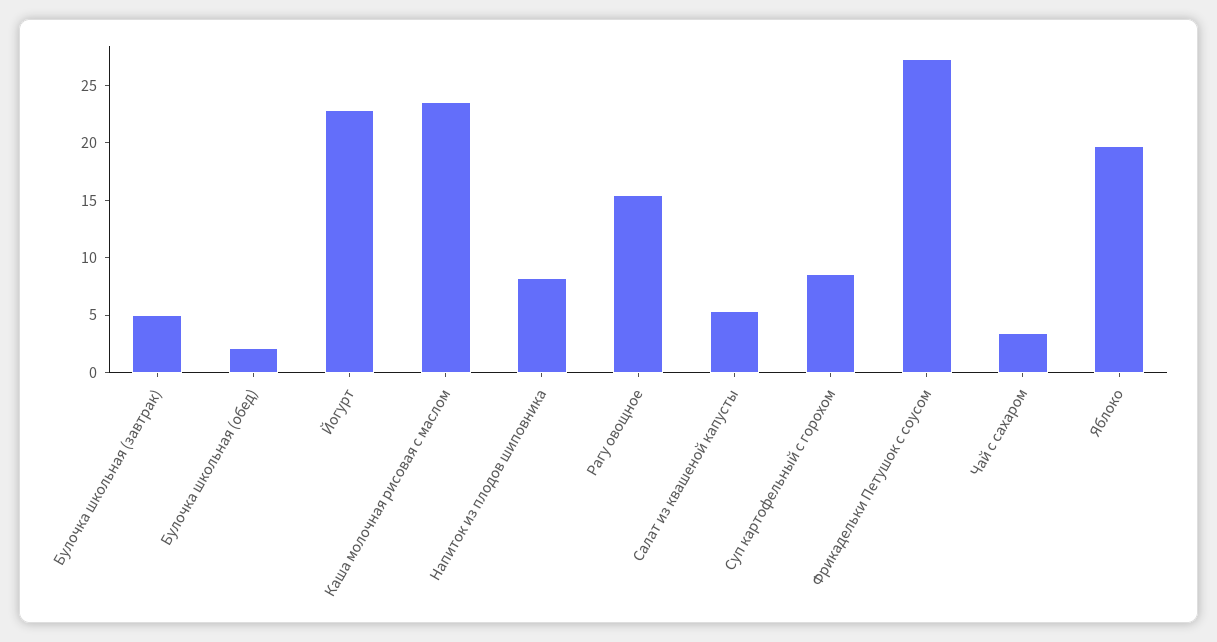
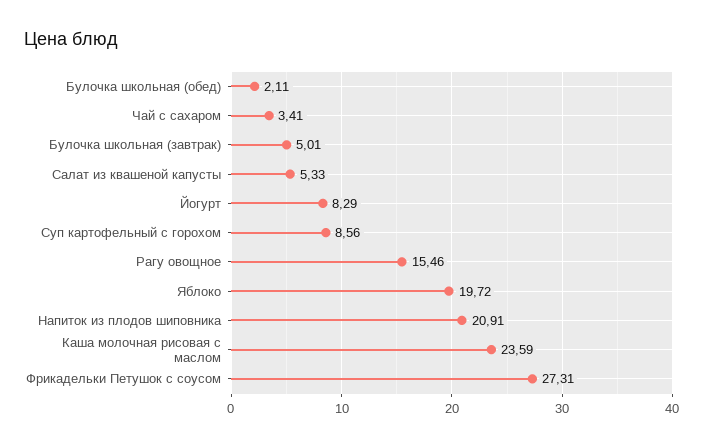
Йогурт: 23 -> 8.29
Напиток из плодов шиповника: 8 -> 20.91

